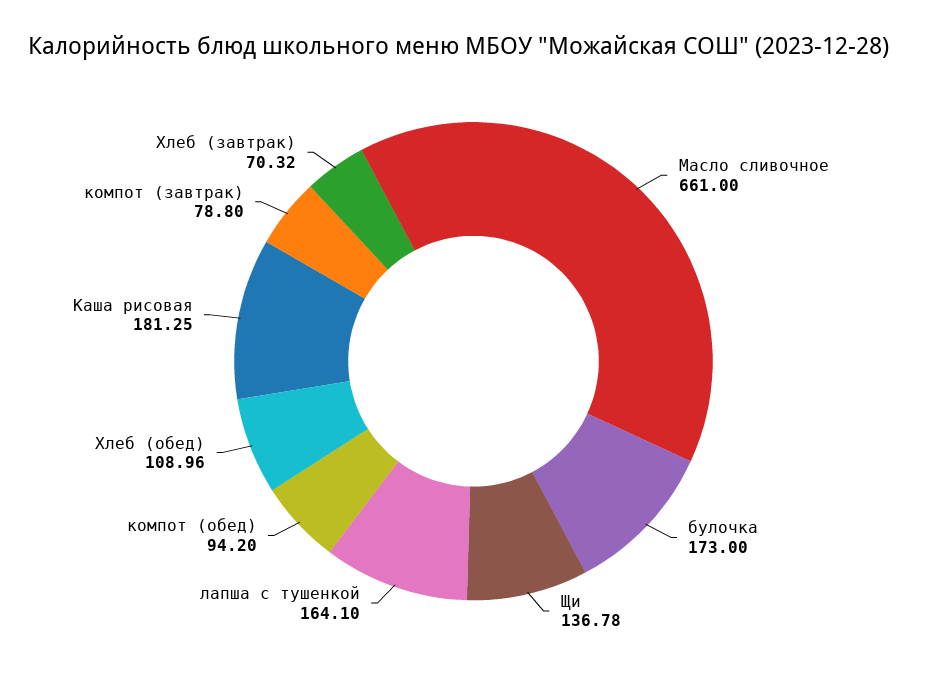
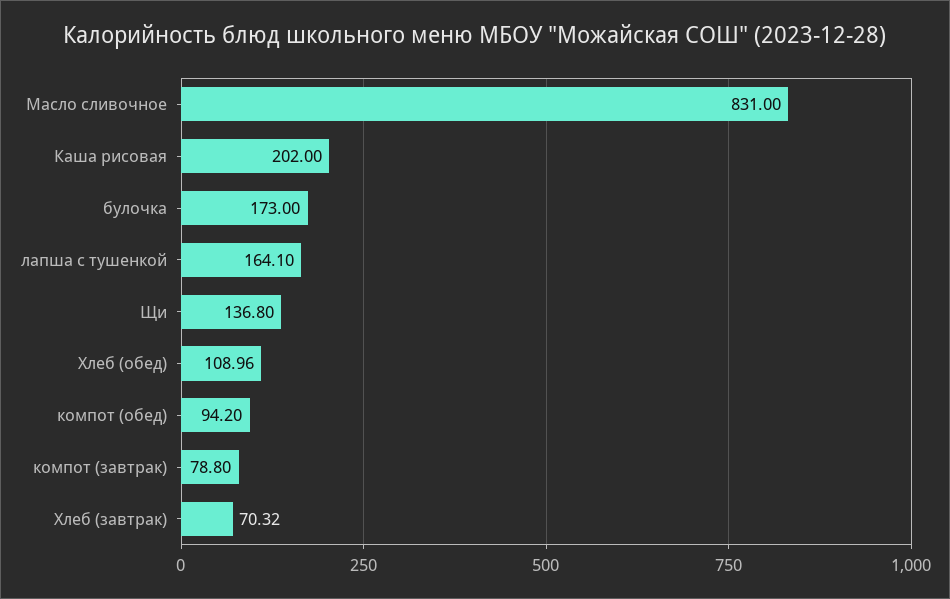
Масло сливочное: 661 -> 831
Щи: 136.78 -> 136.8
Каша рисовая: 181.25 -> 202

